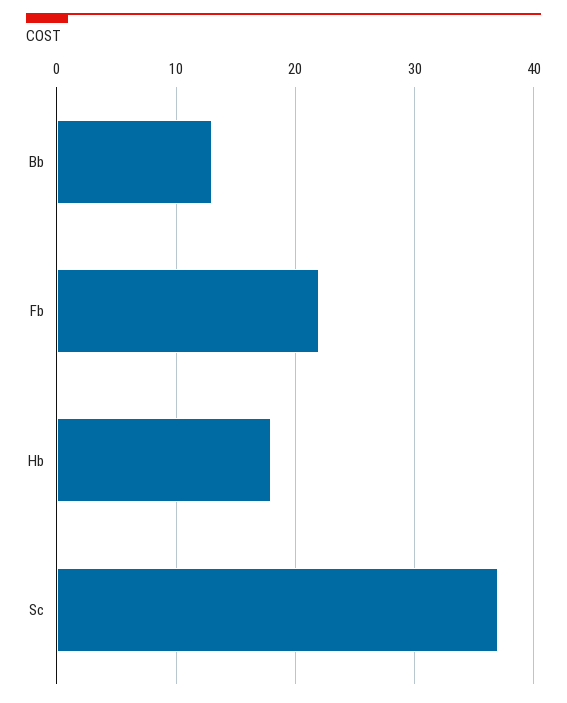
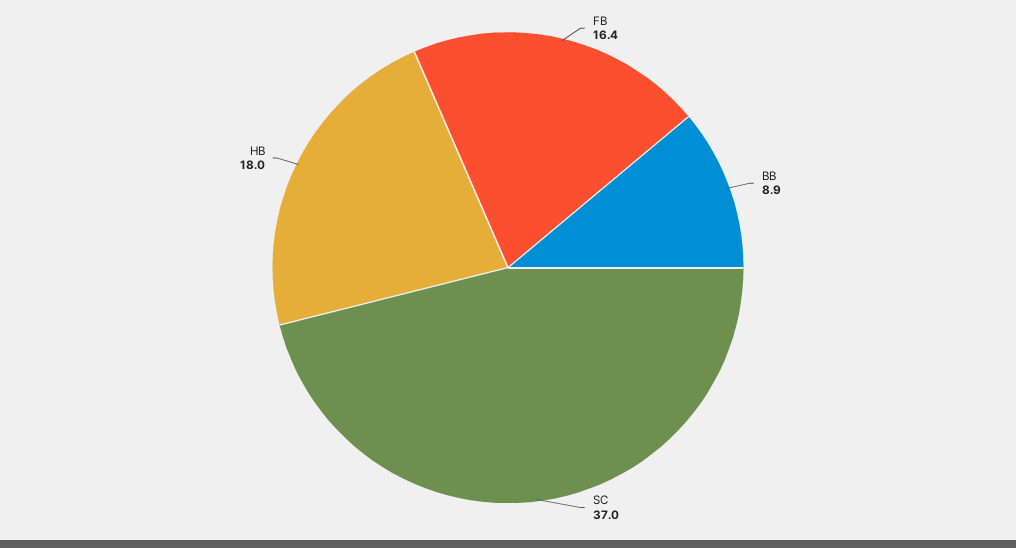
Bb: 13 -> 8.9
Fb: 22 -> 16.4

